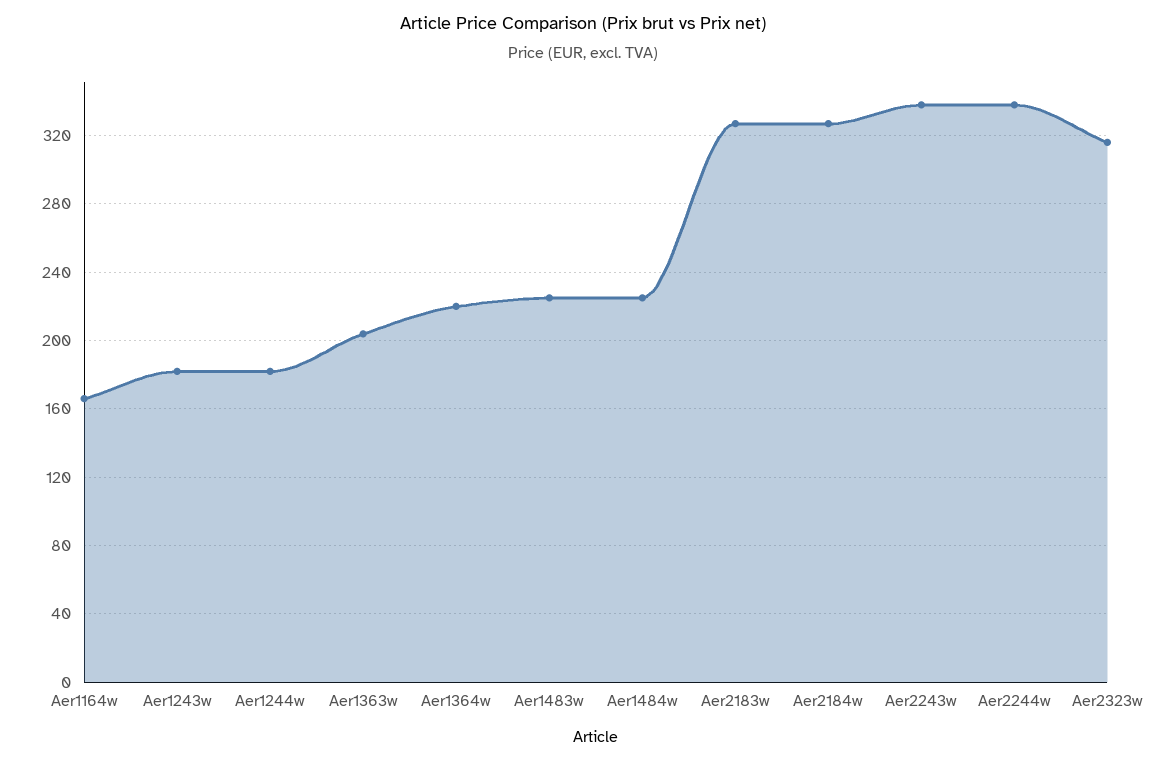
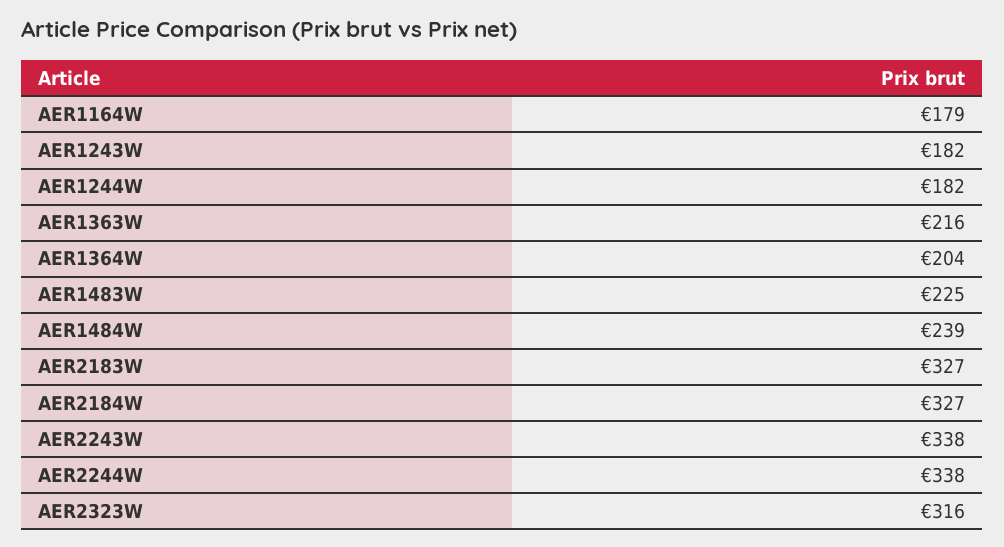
Aer1164w: 165 -> 179
Aer1363w: 205 -> 216
Aer1364w: 220 -> 204
Aer1484w: 225 -> 239

